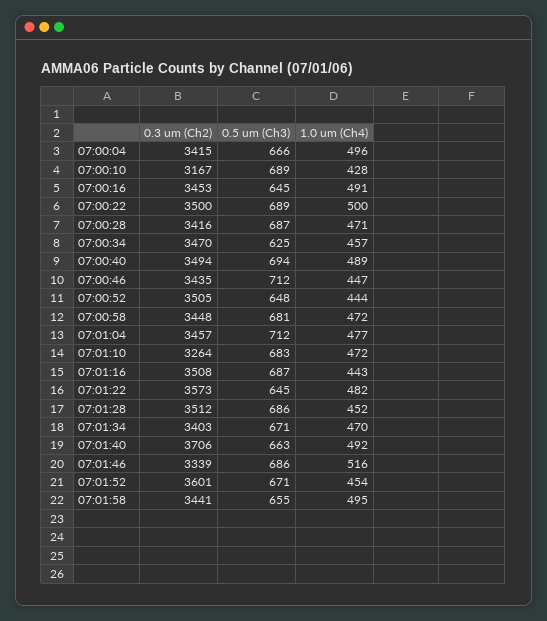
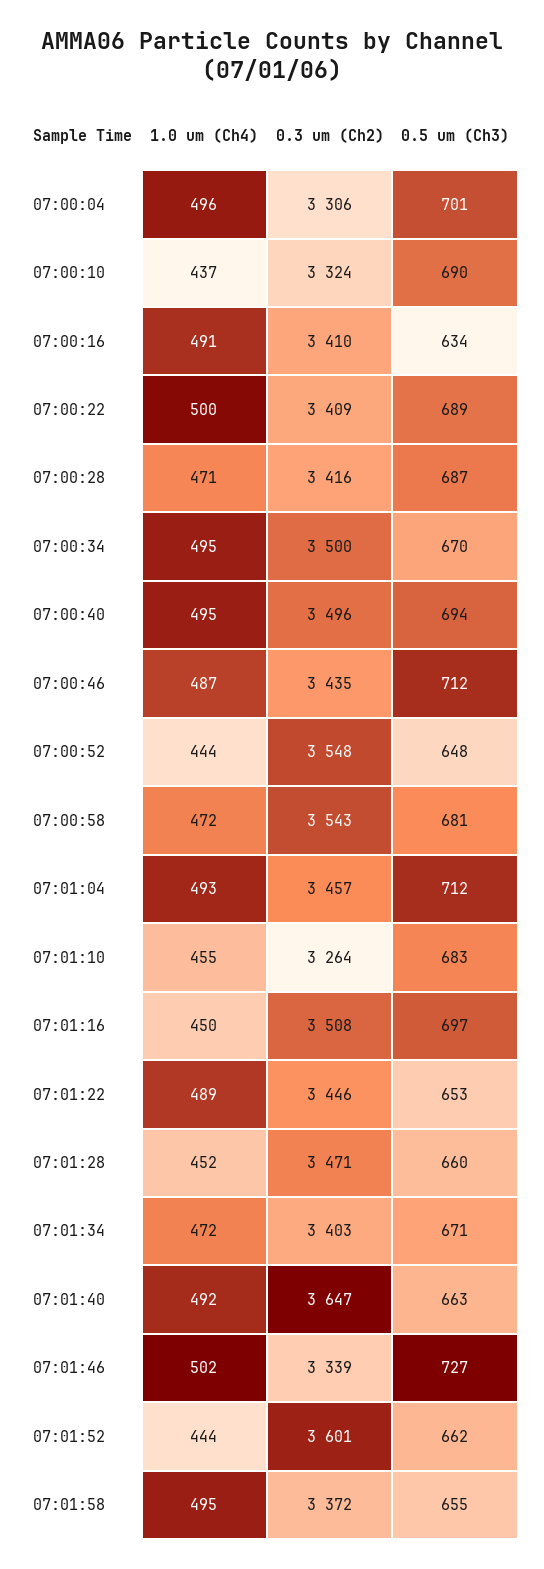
0.3 um (Ch2), 07:00:04: 3415 -> 3306
0.5 um (Ch3), 07:00:04: 666 -> 701
0.3 um (Ch2), 07:00:10: 3167 -> 3324
0.5 um (Ch3), 07:00:10: 689 -> 690
1.0 um (Ch4), 07:00:10: 428 -> 437
0.3 um (Ch2), 07:00:16: 3453 -> 3410
0.5 um (Ch3), 07:00:16: 645 -> 634
0.3 um (Ch2), 07:00:22: 3500 -> 3409
0.3 um (Ch2), 07:00:34: 3470 -> 3500
0.5 um (Ch3), 07:00:34: 625 -> 670
1.0 um (Ch4), 07:00:34: 457 -> 495
0.3 um (Ch2), 07:00:40: 3494 -> 3496
1.0 um (Ch4), 07:00:40: 489 -> 495
1.0 um (Ch4), 07:00:46: 447 -> 487
0.3 um (Ch2), 07:00:52: 3505 -> 3548
0.3 um (Ch2), 07:00:58: 3448 -> 3543
1.0 um (Ch4), 07:01:04: 477 -> 493
1.0 um (Ch4), 07:01:10: 472 -> 455
0.5 um (Ch3), 07:01:16: 687 -> 697
1.0 um (Ch4), 07:01:16: 443 -> 450
0.3 um (Ch2), 07:01:22: 3573 -> 3446
0.5 um (Ch3), 07:01:22: 645 -> 653
1.0 um (Ch4), 07:01:22: 482 -> 489
0.3 um (Ch2), 07:01:28: 3512 -> 3471
0.5 um (Ch3), 07:01:28: 686 -> 660
1.0 um (Ch4), 07:01:34: 470 -> 472
0.3 um (Ch2), 07:01:40: 3706 -> 3647
0.5 um (Ch3), 07:01:46: 686 -> 727
1.0 um (Ch4), 07:01:46: 516 -> 502
0.5 um (Ch3), 07:01:52: 671 -> 662
1.0 um (Ch4), 07:01:52: 454 -> 444
0.3 um (Ch2), 07:01:58: 3441 -> 3372

